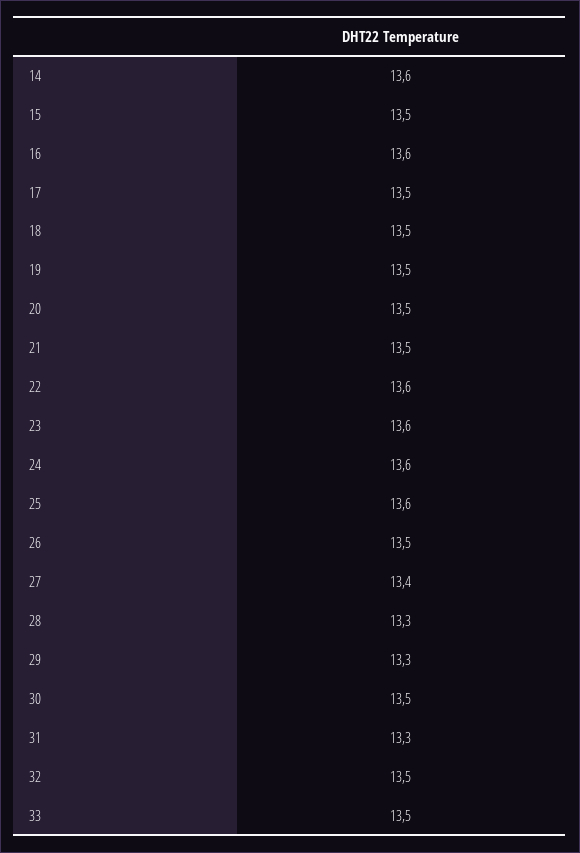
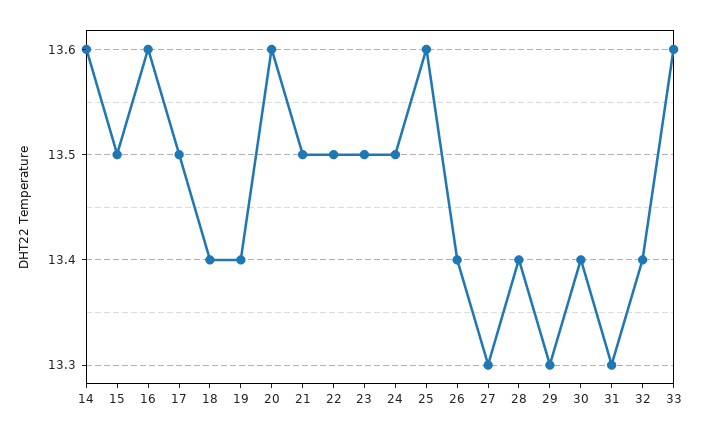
18: 13.5 -> 13.4
19: 13.5 -> 13.4
20: 13.5 -> 13.6
22: 13.6 -> 13.5
23: 13.6 -> 13.5
24: 13.6 -> 13.5
26: 13.5 -> 13.4
27: 13.4 -> 13.3
28: 13.3 -> 13.4
30: 13.5 -> 13.4
32: 13.5 -> 13.4
33: 13.5 -> 13.6

